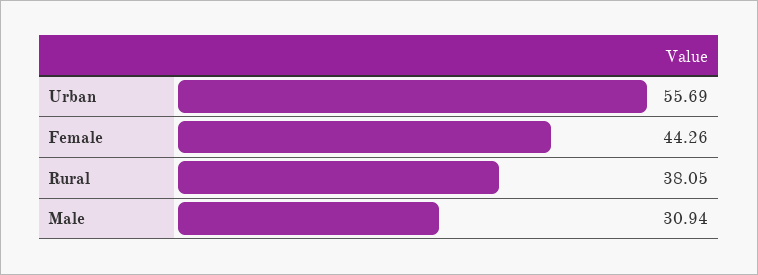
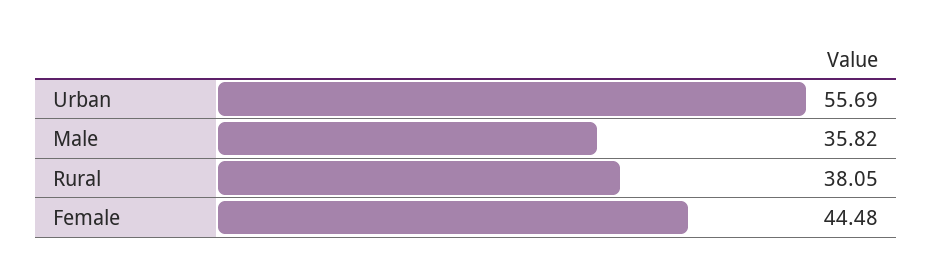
Female: 44.26 -> 44.48
Male: 30.94 -> 35.82

